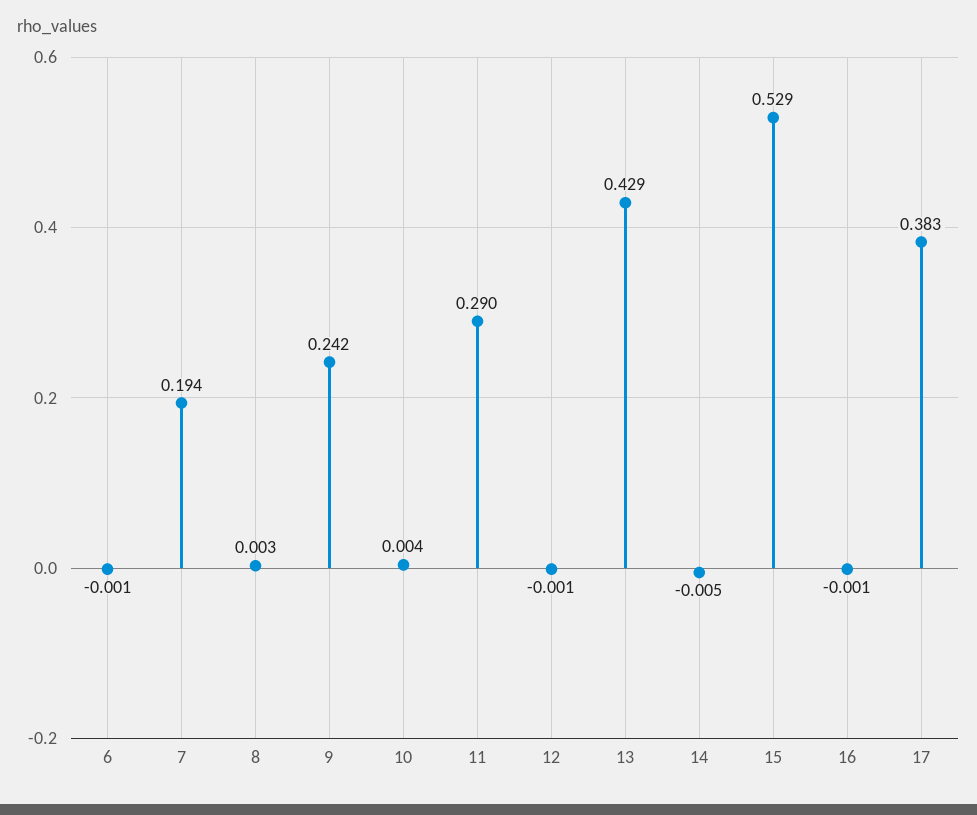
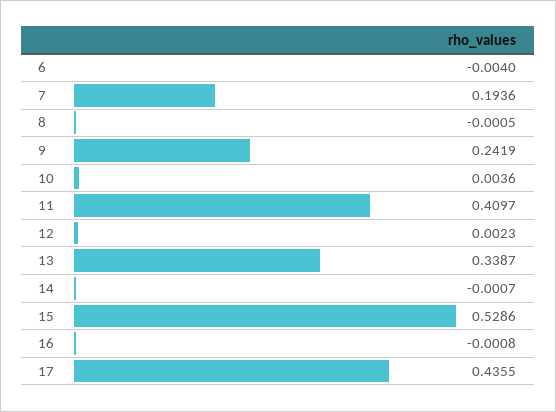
6: -0.001 -> -0.004
8: 0.003 -> -0.0005
11: 0.29 -> 0.4097
12: -0.001 -> 0.0023
13: 0.429 -> 0.3387
14: -0.005 -> -0.0007
17: 0.383 -> 0.4355

